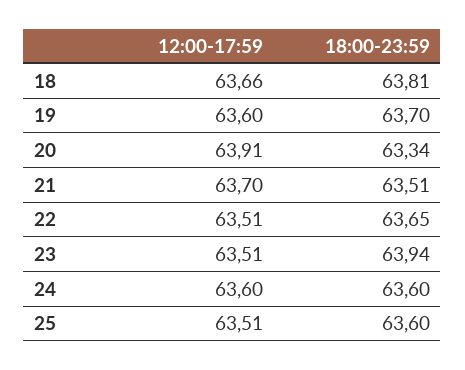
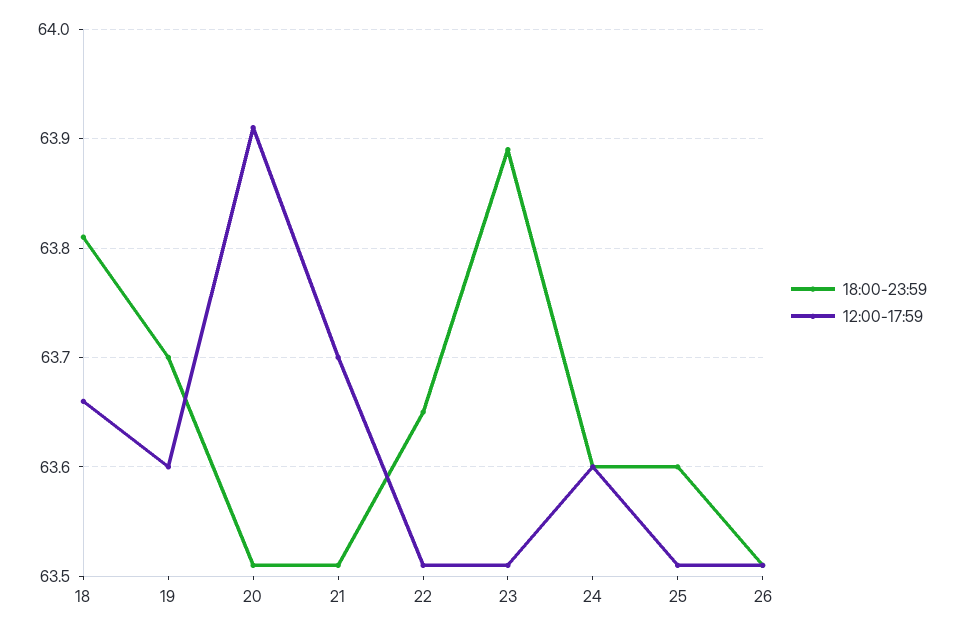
18:00-23:59, 20: 63.34 -> 63.51
18:00-23:59, 23: 63.94 -> 63.89
18:00-23:59, 26: none -> 63.51
12:00-17:59, 26: none -> 63.51

